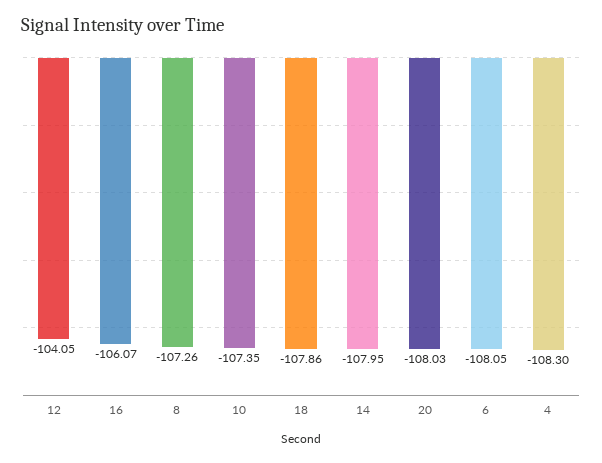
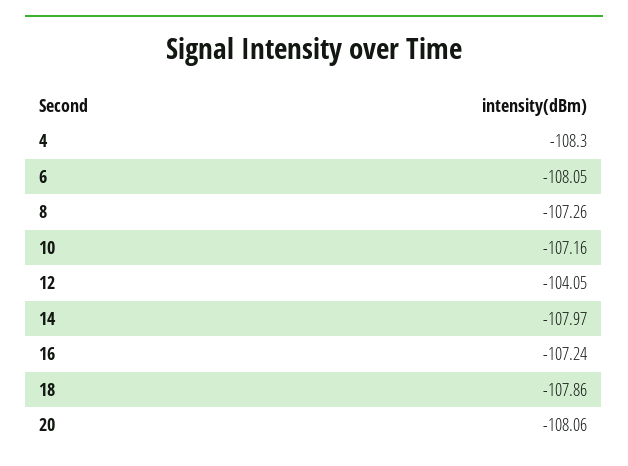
16: -106.07 -> -107.24
10: -107.35 -> -107.16
14: -107.95 -> -107.97
20: -108.03 -> -108.06

